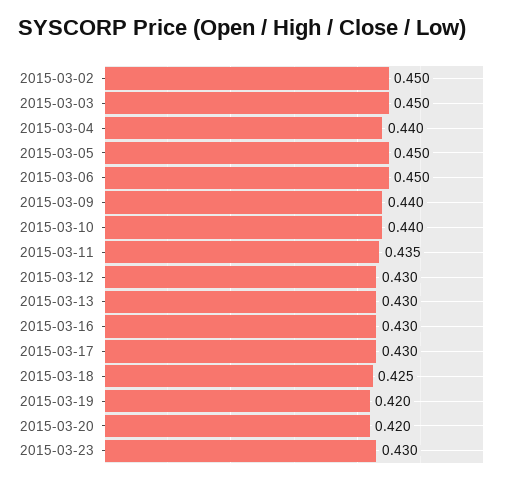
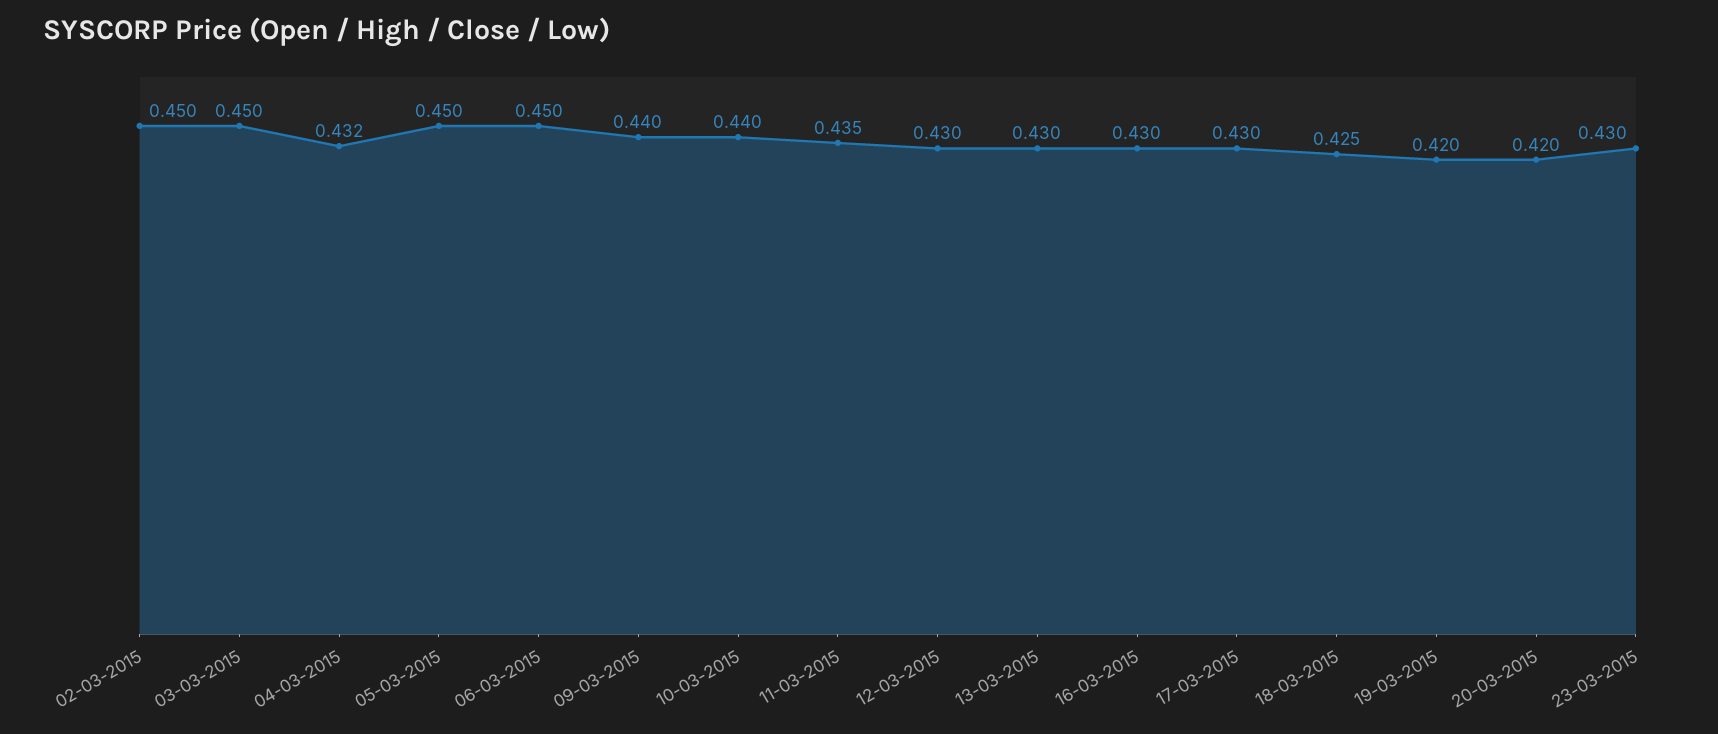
2015-03-04: 0.44 -> 0.432

